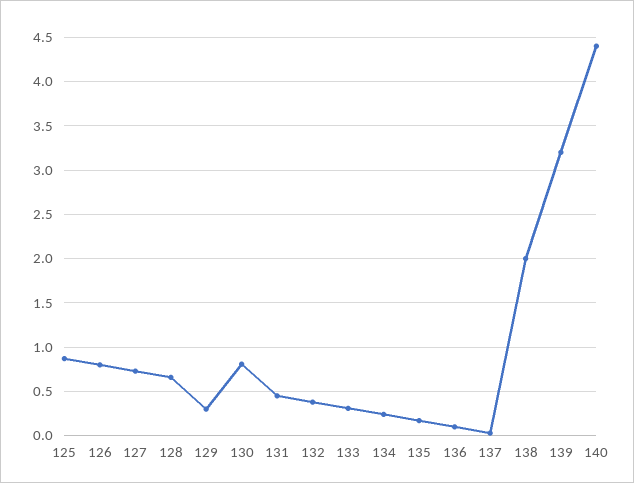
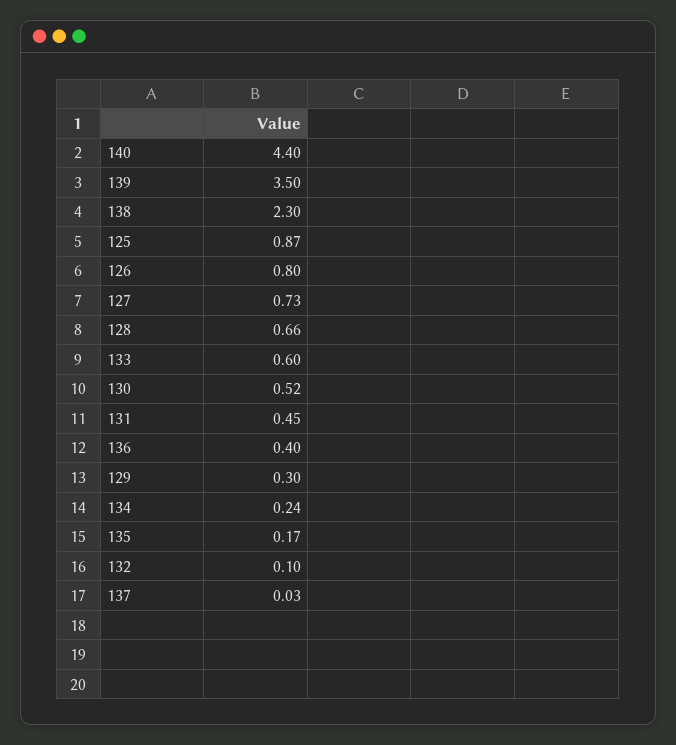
130: 0.8 -> 0.52
132: 0.4 -> 0.1
133: 0.3 -> 0.6
136: 0.1 -> 0.4
138: 2 -> 2.3
139: 3.2 -> 3.5

